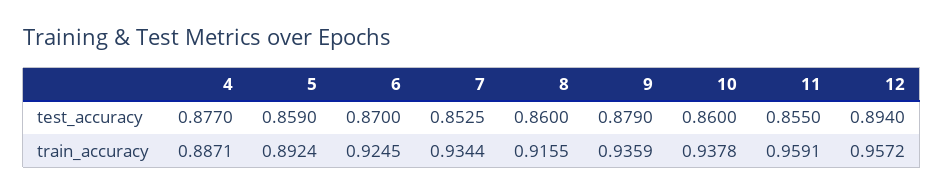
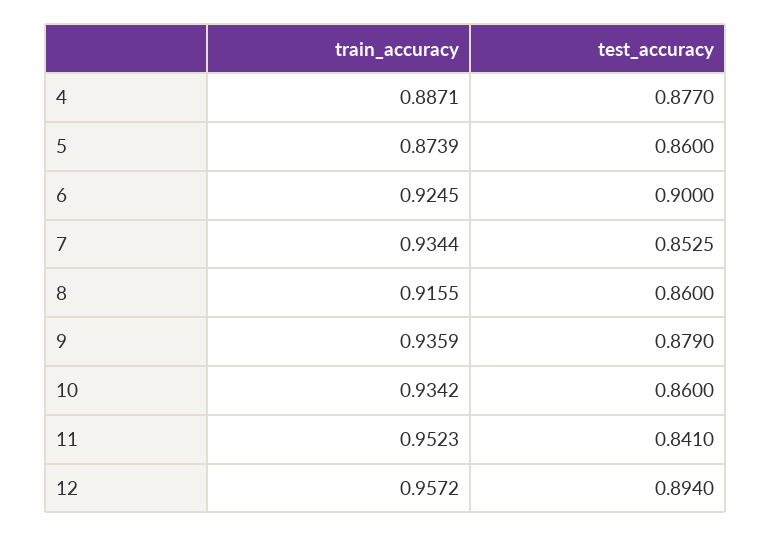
5, test_accuracy: 0.859 -> 0.86
6, test_accuracy: 0.87 -> 0.9
11, test_accuracy: 0.855 -> 0.841
5, train_accuracy: 0.8924 -> 0.8739
10, train_accuracy: 0.9378 -> 0.9342
11, train_accuracy: 0.9591 -> 0.9523

